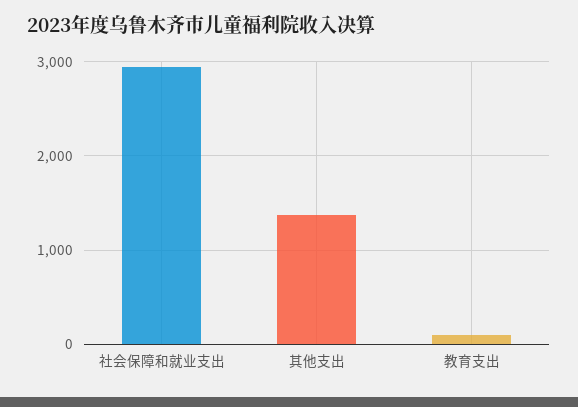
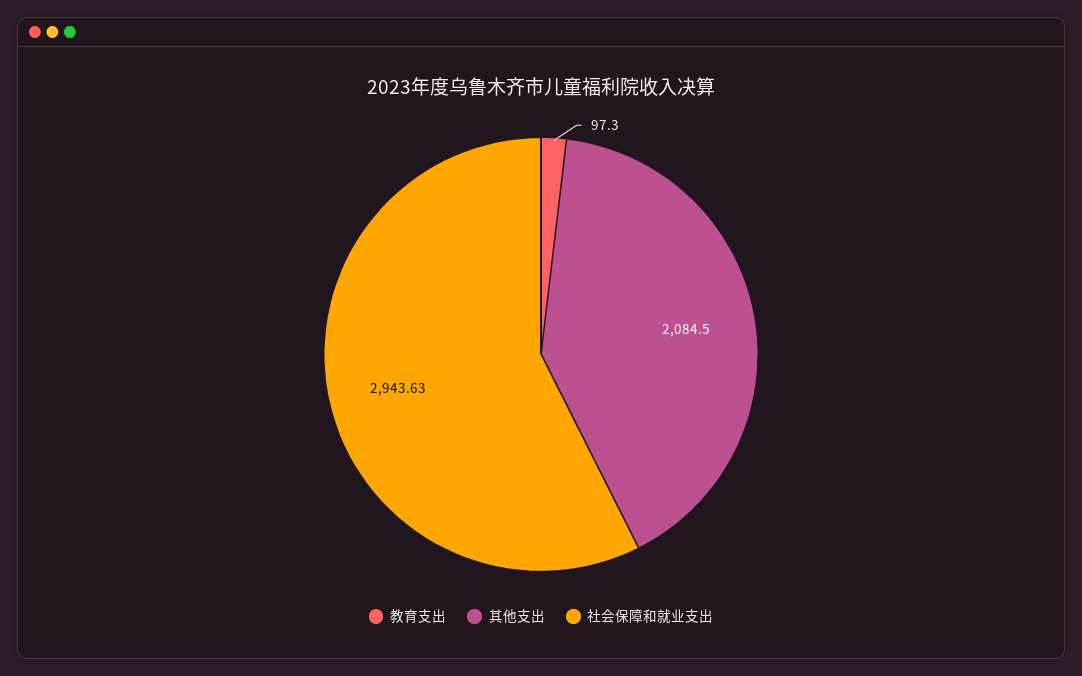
其他支出: 1400 -> 2084.5

